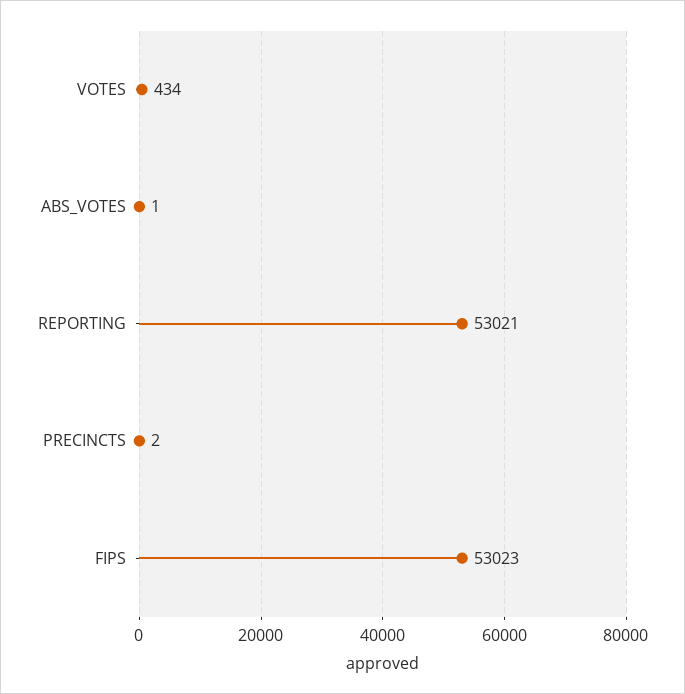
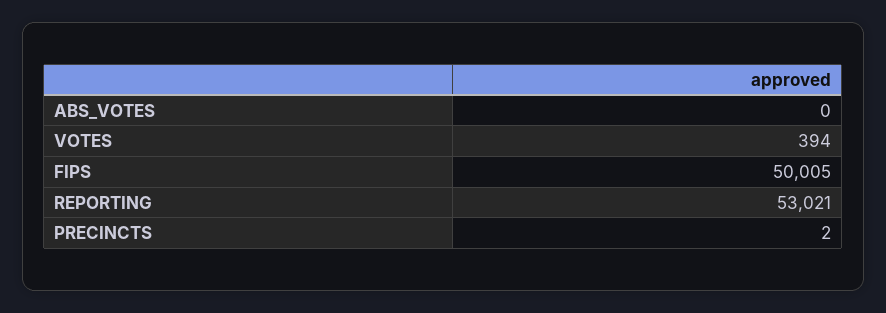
VOTES: 434 -> 394
ABS_VOTES: 1 -> 0
FIPS: 53023 -> 50005

